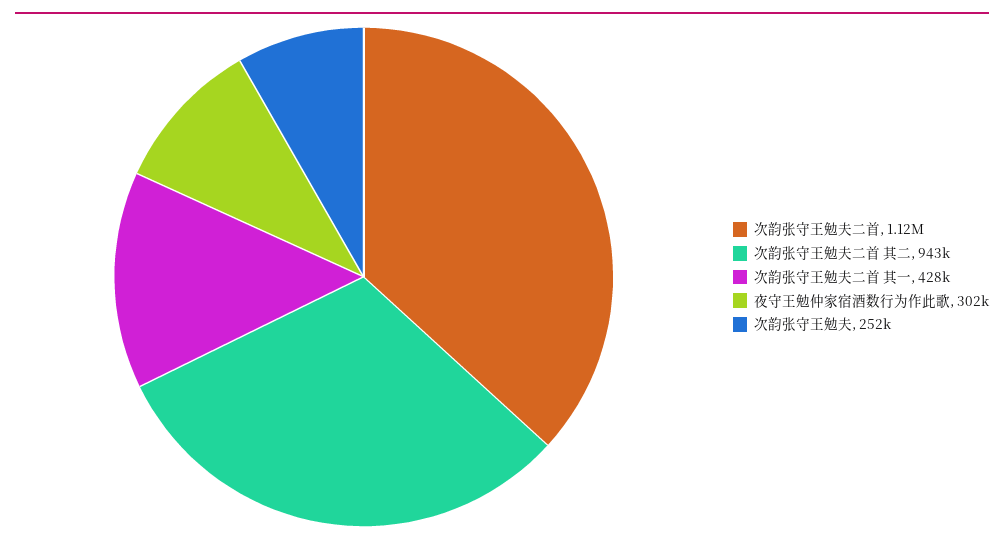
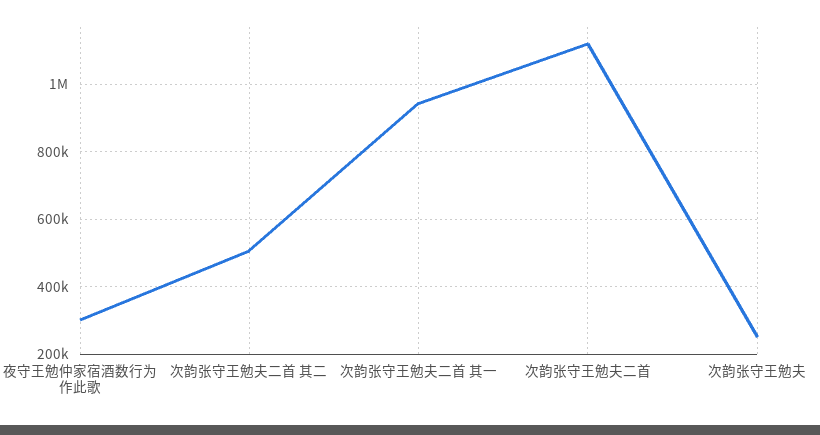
次韵张守王勉夫二首 其二: 943000 -> 500000
次韵张守王勉夫二首 其一: 428000 -> 940000

